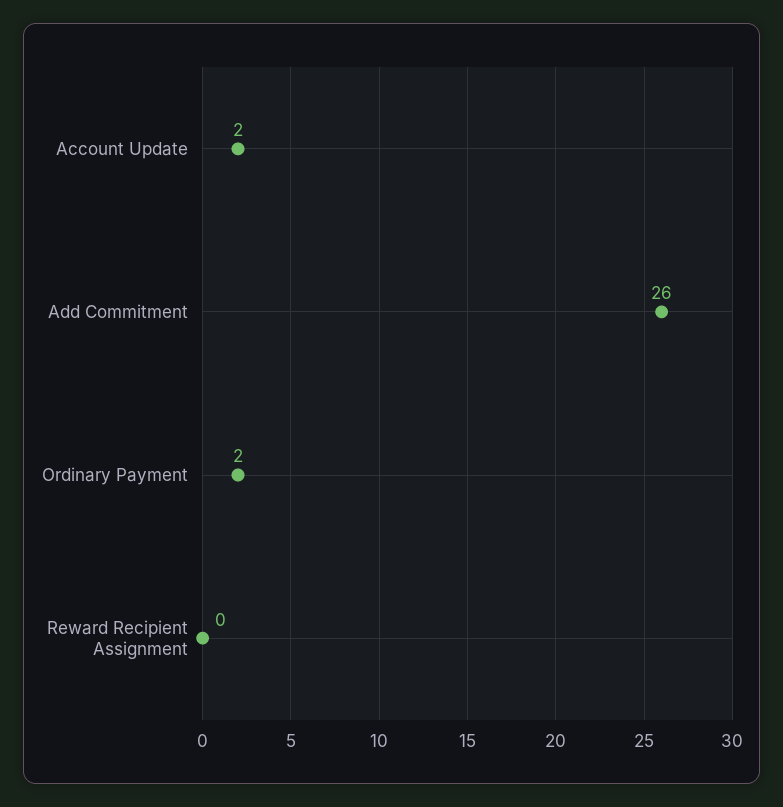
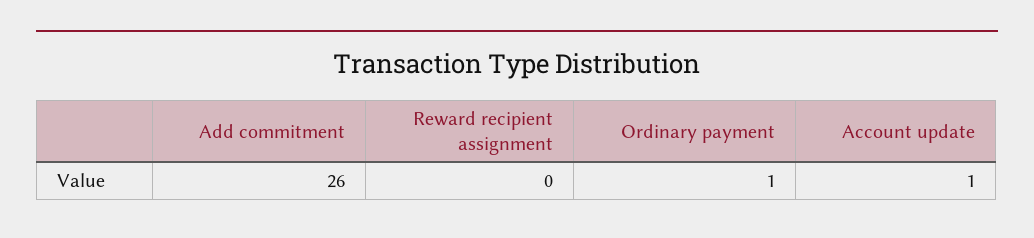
Account Update: 2 -> 1
Ordinary Payment: 2 -> 1

